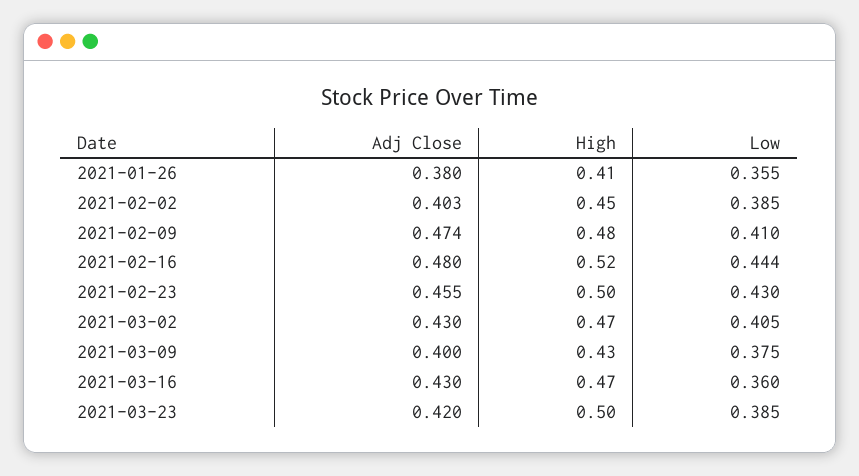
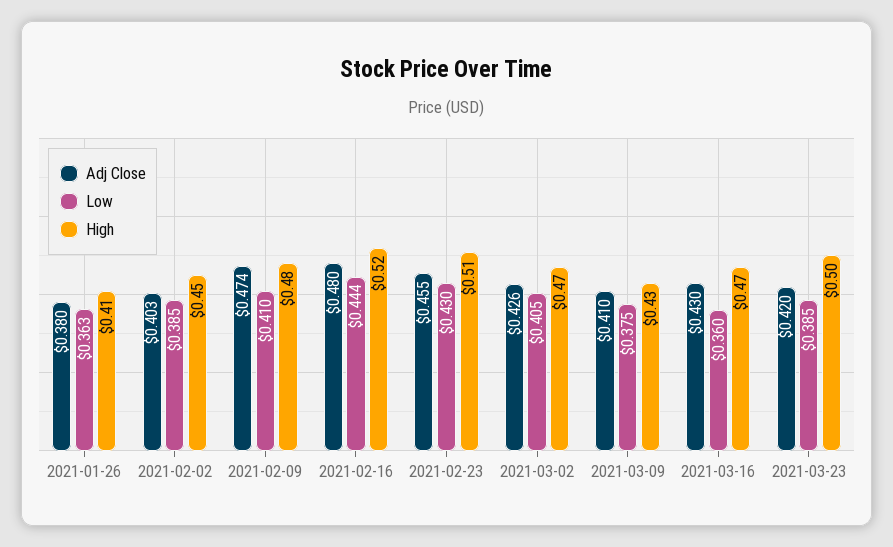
Low, 2021-01-26: 0.355 -> 0.363
High, 2021-02-23: 0.5 -> 0.51
Adj Close, 2021-03-02: 0.43 -> 0.426
Adj Close, 2021-03-09: 0.4 -> 0.41

